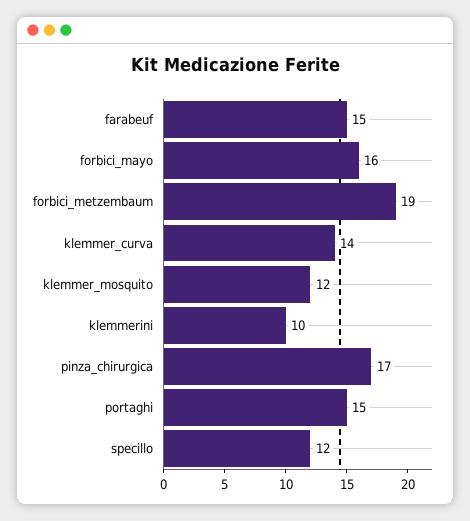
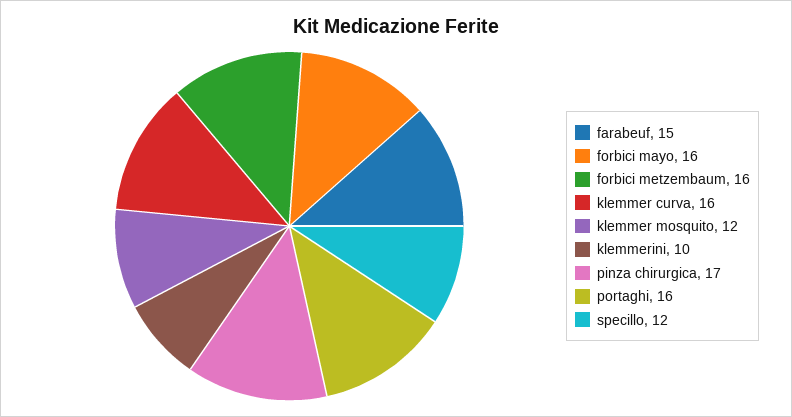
forbici_metzembaum: 19 -> 16
klemmer_curva: 14 -> 16
portaghi: 15 -> 16

